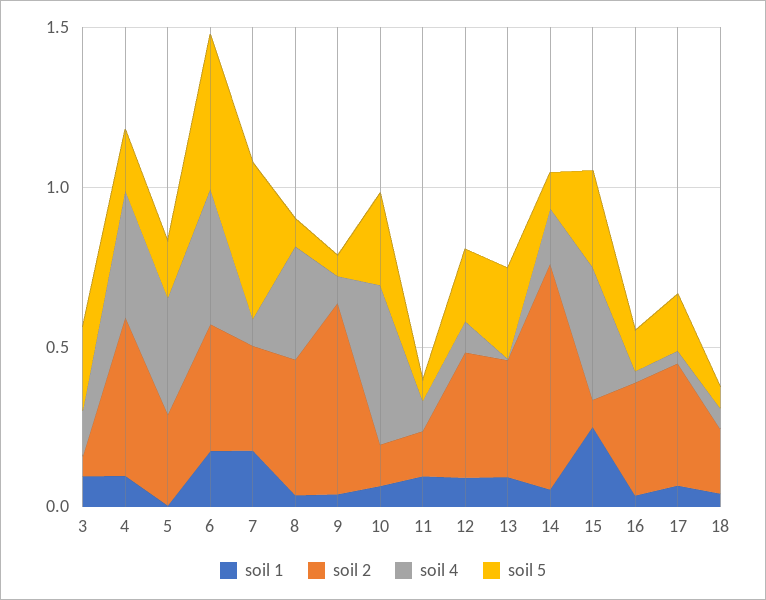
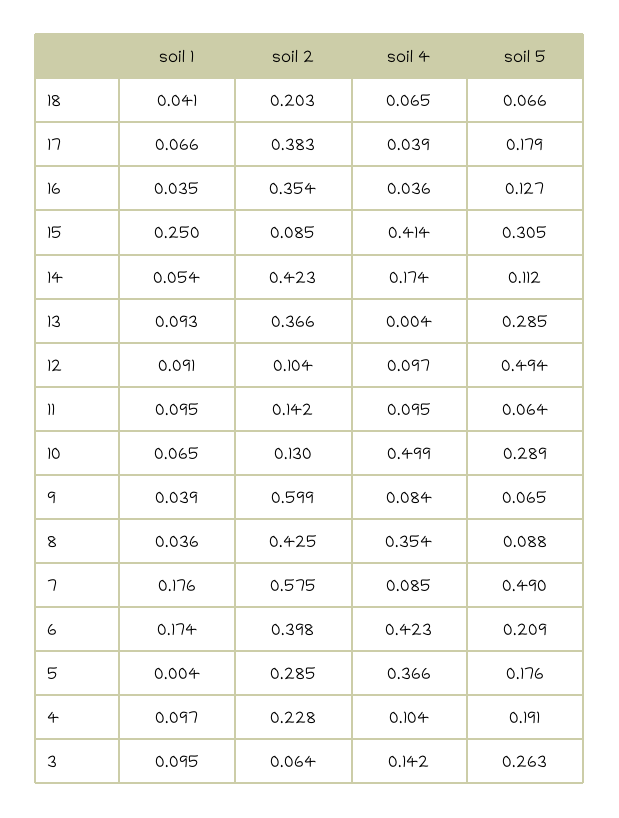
soil 2, 4: 0.5 -> 0.228
soil 4, 4: 0.4 -> 0.104
soil 5, 6: 0.5 -> 0.209
soil 2, 7: 0.3 -> 0.575
soil 2, 12: 0.4 -> 0.104
soil 5, 12: 0.2 -> 0.494
soil 2, 14: 0.7 -> 0.423

